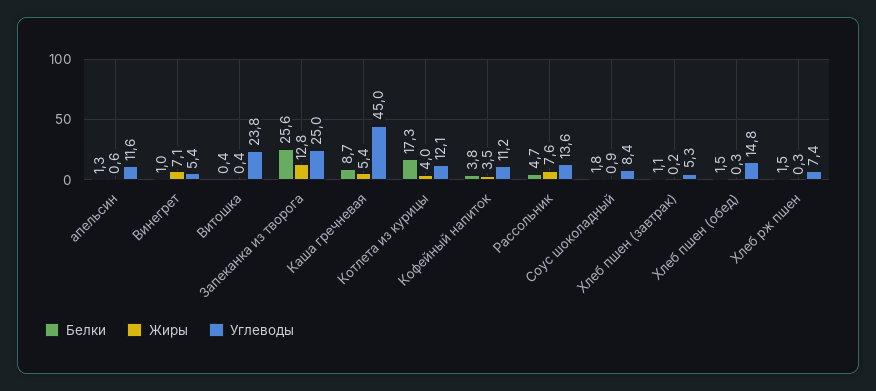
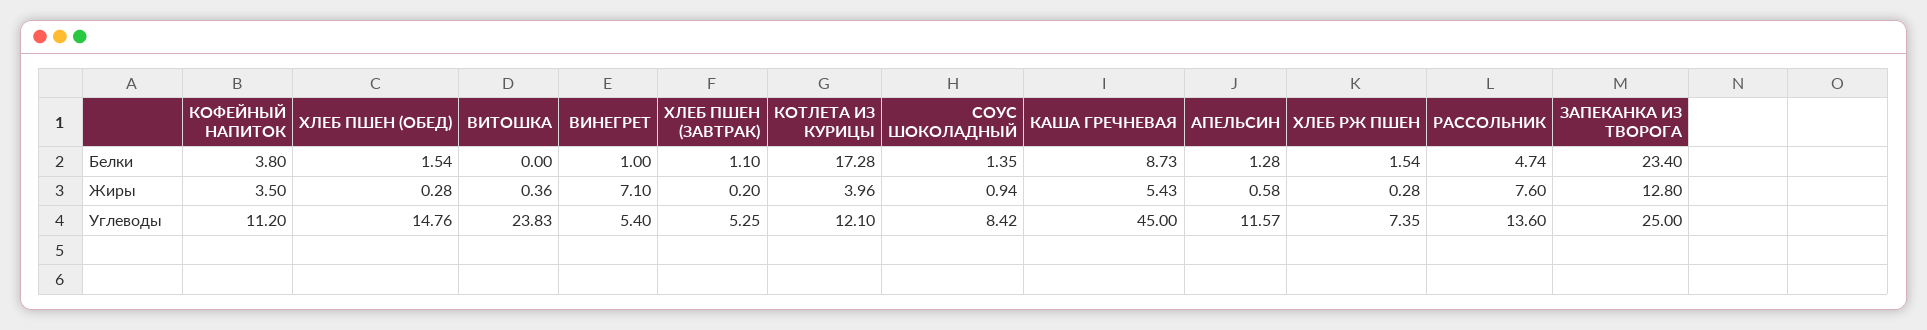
Белки, Витошка: 0.4 -> 0
Белки, Запеканка из творога: 25.6 -> 23.4
Белки, Соус шоколадный: 1.8 -> 1.35

